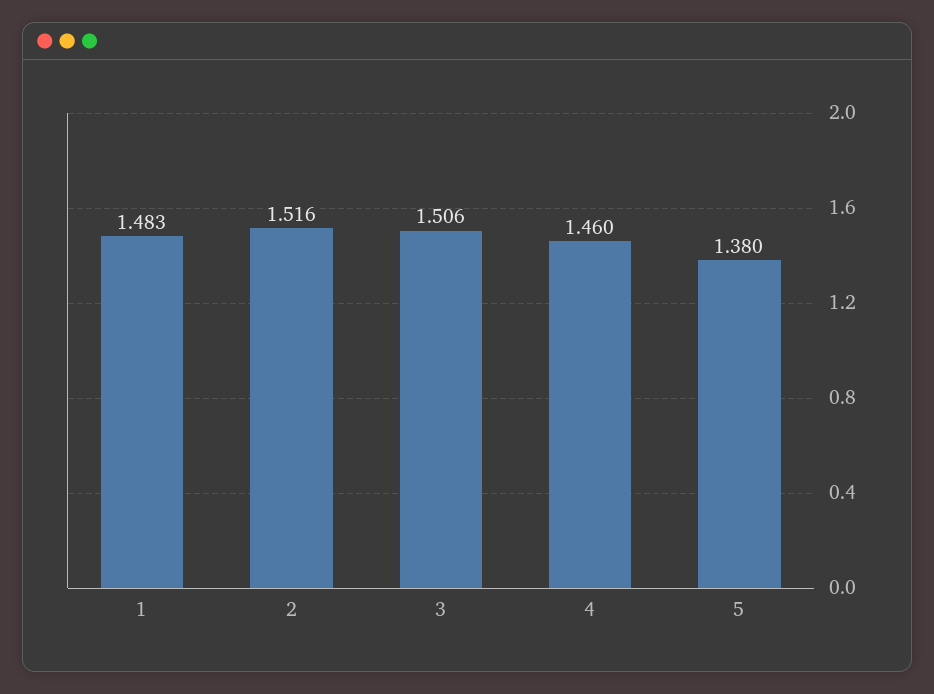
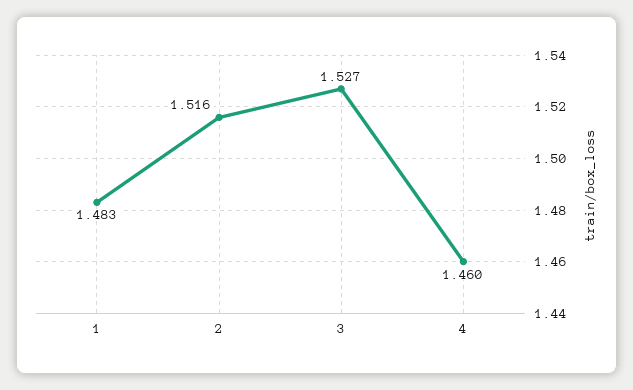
3: 1.506 -> 1.527
5: 1.38 -> none

